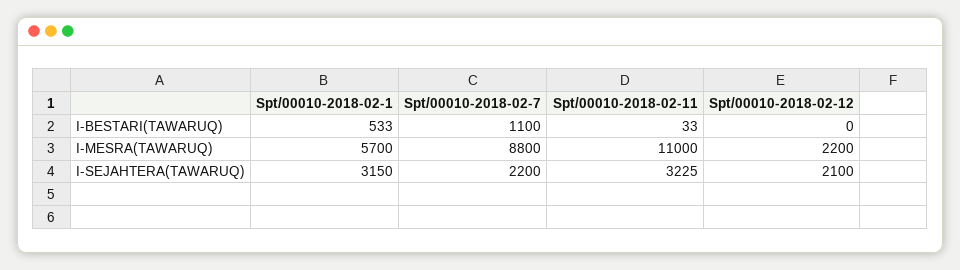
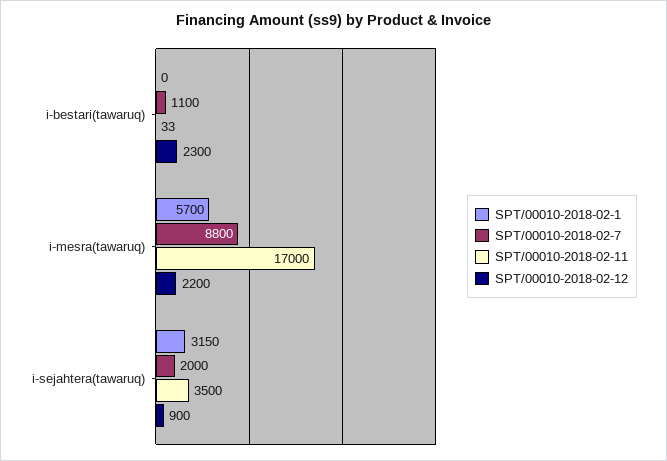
Spt/00010-2018-02-1, I-BESTARI(TAWARUQ): 533 -> 0
Spt/00010-2018-02-12, I-BESTARI(TAWARUQ): 0 -> 2300
Spt/00010-2018-02-11, I-MESRA(TAWARUQ): 11000 -> 17000
Spt/00010-2018-02-7, I-SEJAHTERA(TAWARUQ): 2200 -> 2000
Spt/00010-2018-02-11, I-SEJAHTERA(TAWARUQ): 3225 -> 3500
Spt/00010-2018-02-12, I-SEJAHTERA(TAWARUQ): 2100 -> 900

